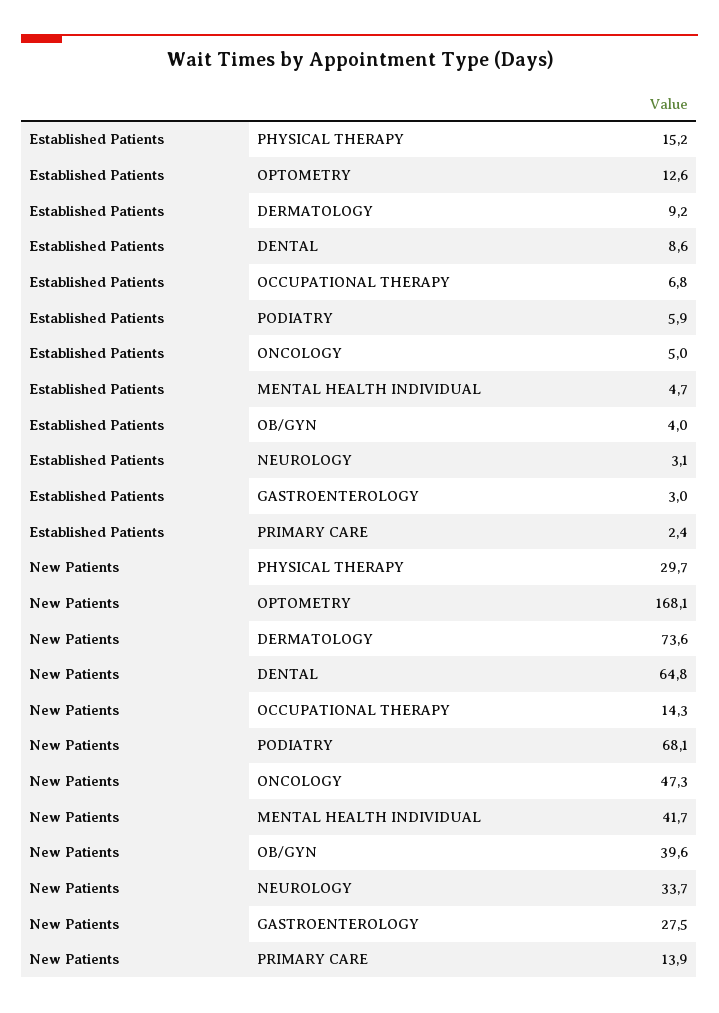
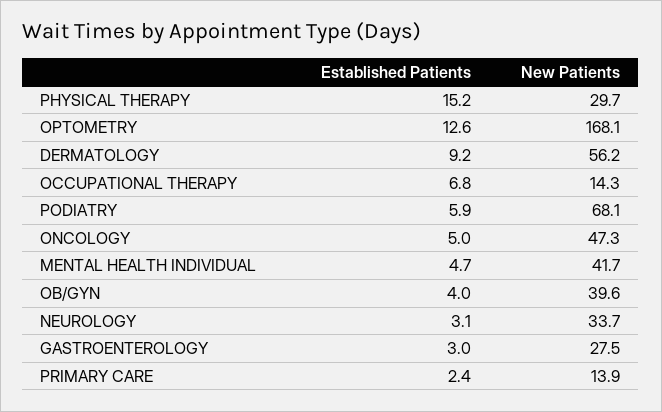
Established Patients, DENTAL: 8.6 -> none
New Patients, DERMATOLOGY: 73.6 -> 56.2
New Patients, DENTAL: 64.8 -> none

